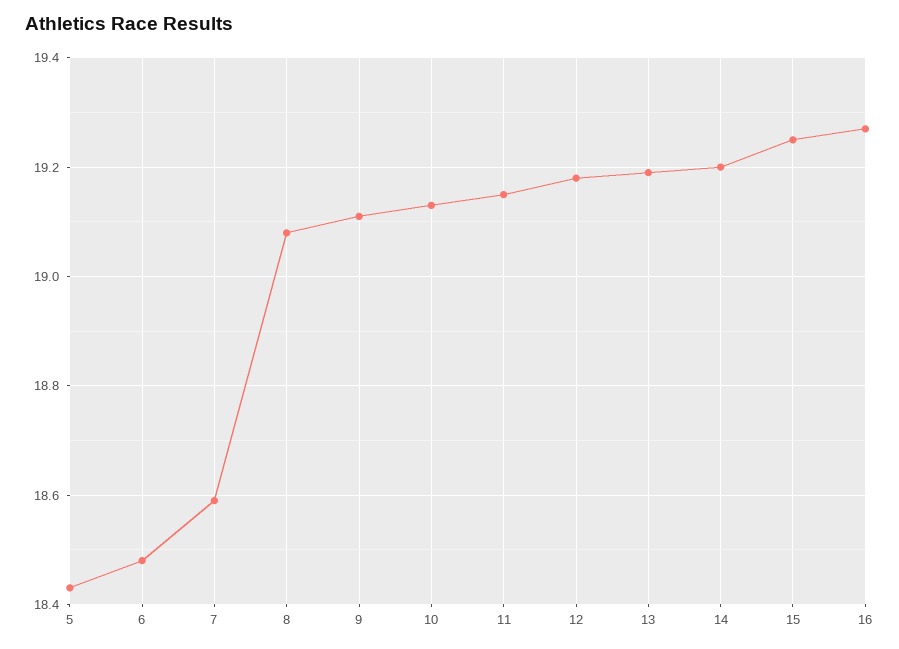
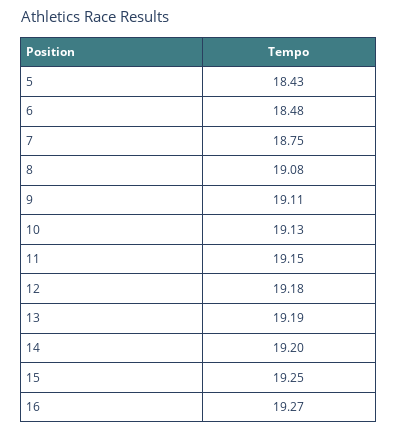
7: 18.6 -> 18.75

